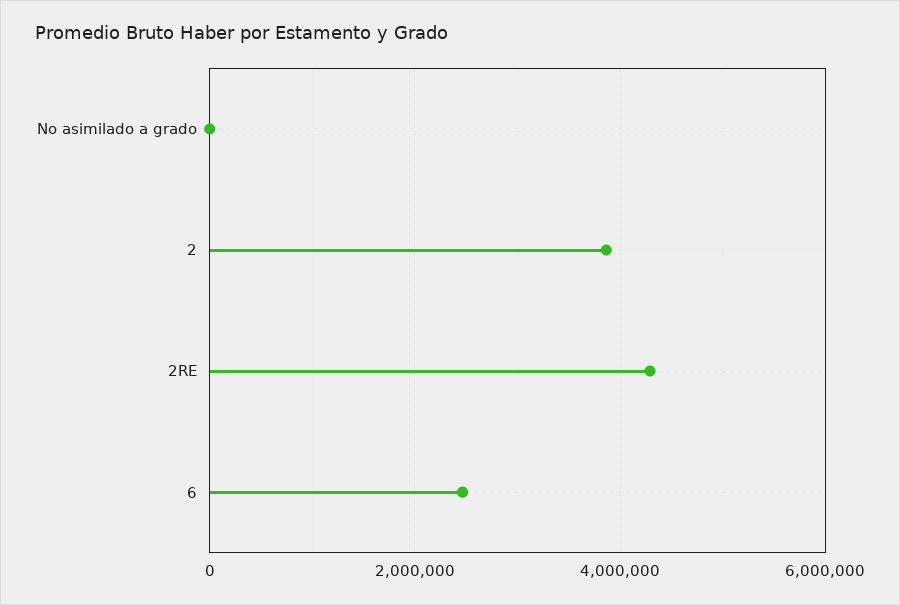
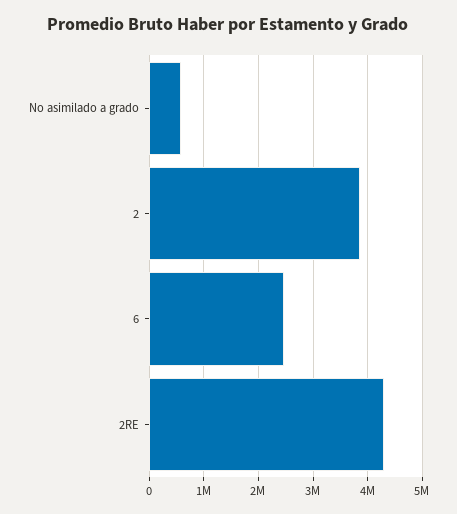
No asimilado a grado: 0 -> 600000

